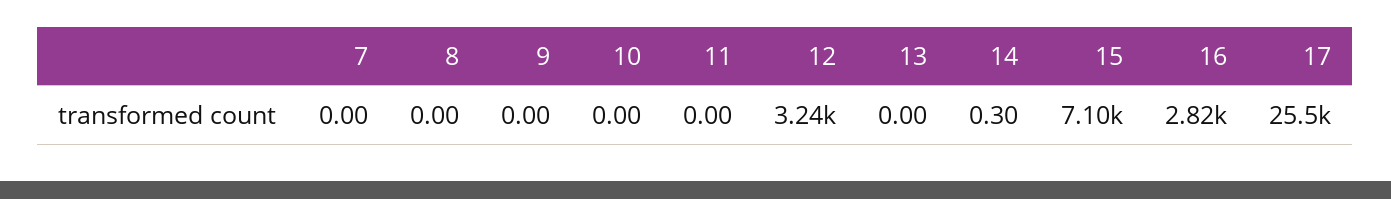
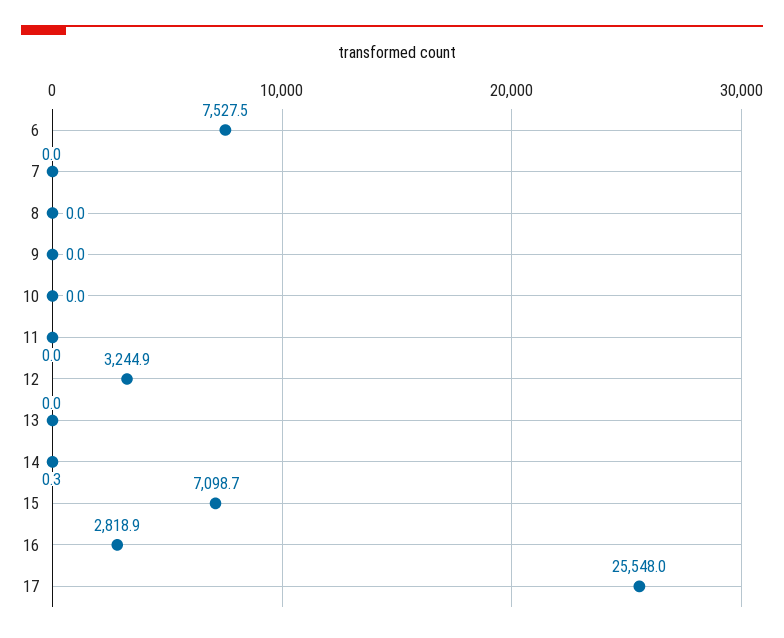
6: none -> 7527.5

